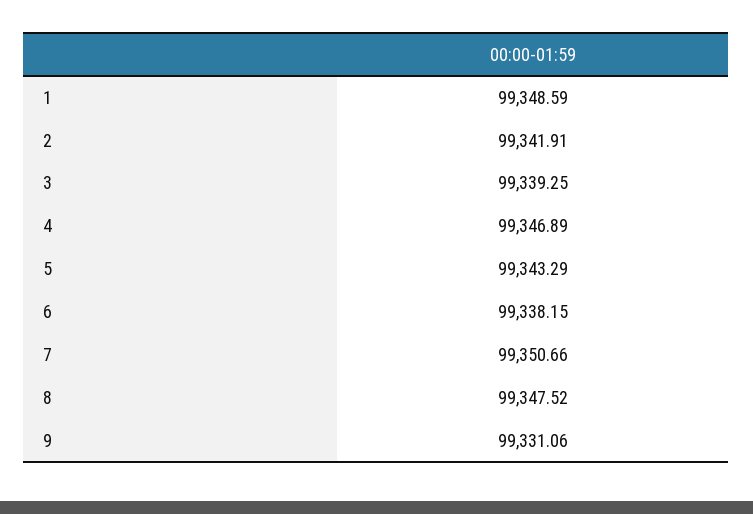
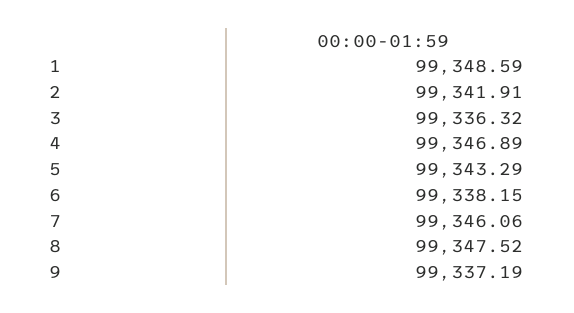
3: 99339.25 -> 99336.32
7: 99350.66 -> 99346.06
9: 99331.06 -> 99337.19

